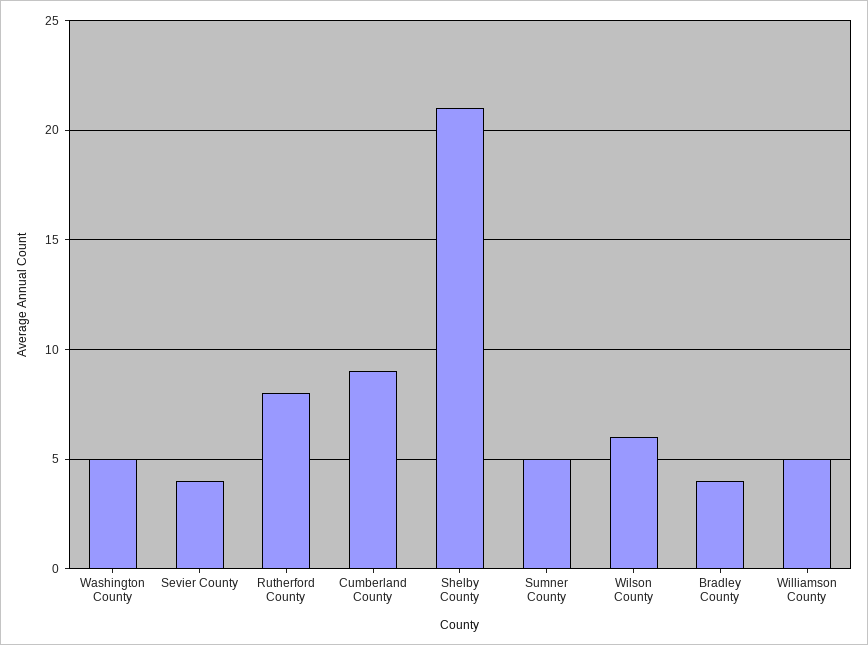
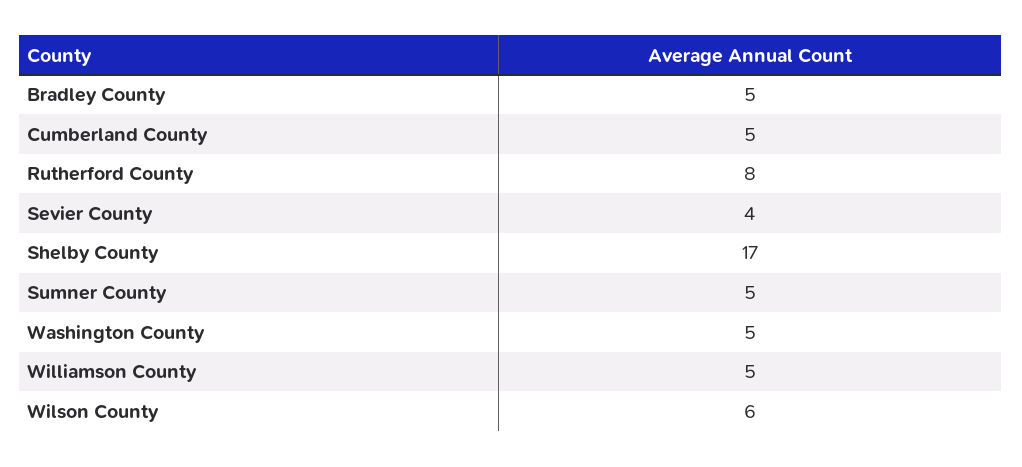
Cumberland County: 9 -> 5
Shelby County: 21 -> 17
Bradley County: 4 -> 5

